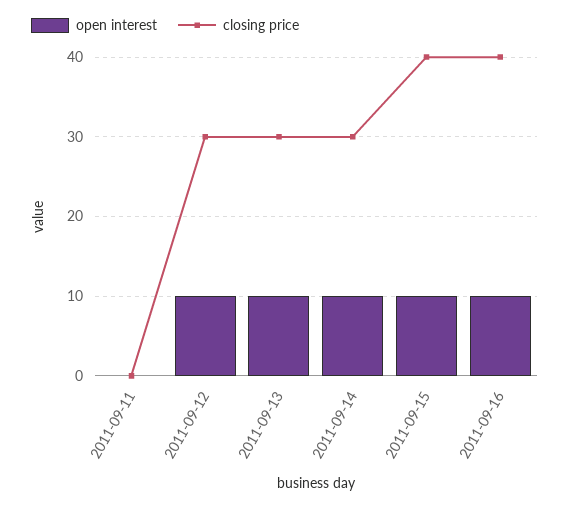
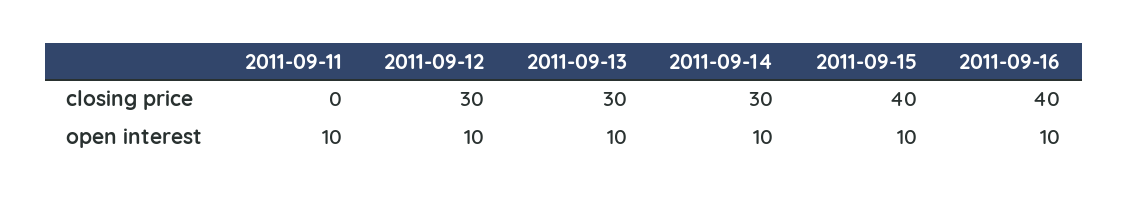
open interest, 2011-09-11: 0 -> 10

